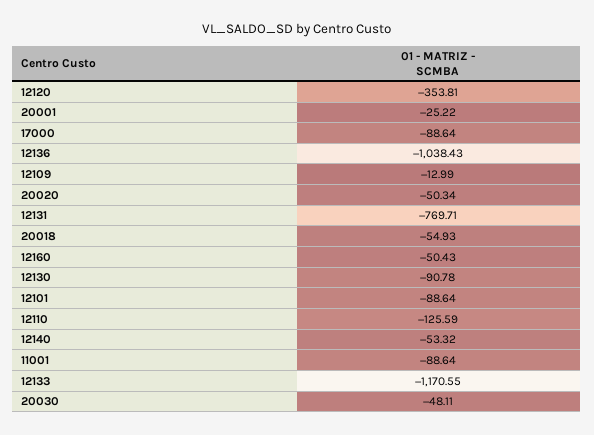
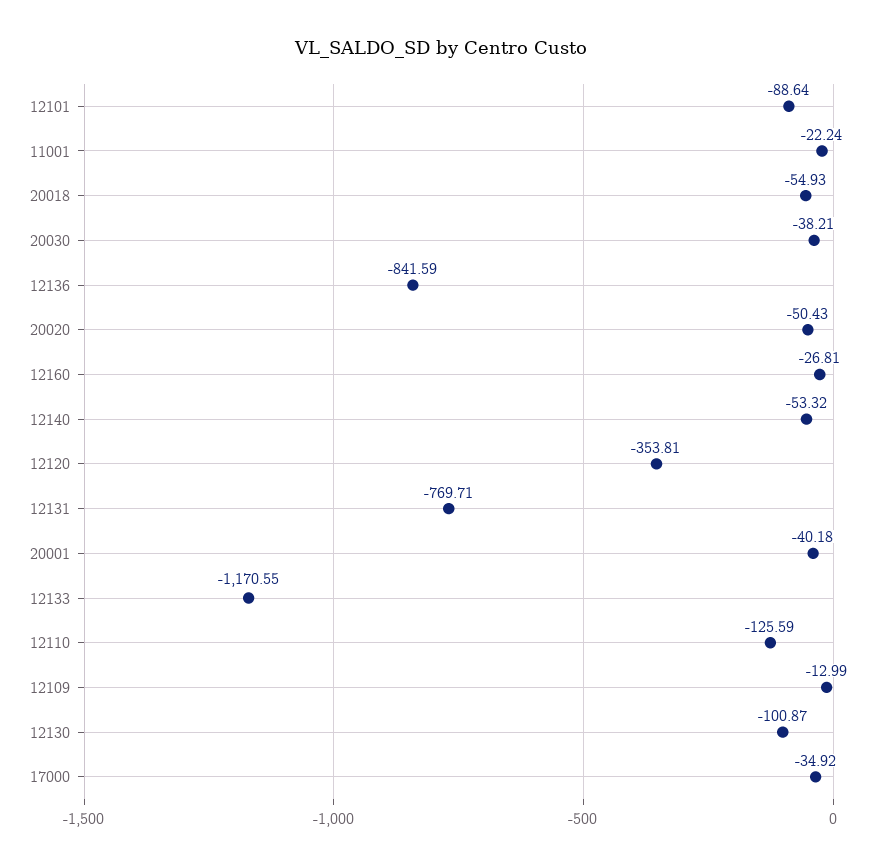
20001: -25.22 -> -40.18
17000: -88.64 -> -34.92
12136: -1038.43 -> -841.59
20020: -50.34 -> -50.43
12160: -50.43 -> -26.81
12130: -90.78 -> -100.87
11001: -88.64 -> -22.24
20030: -48.11 -> -38.21

